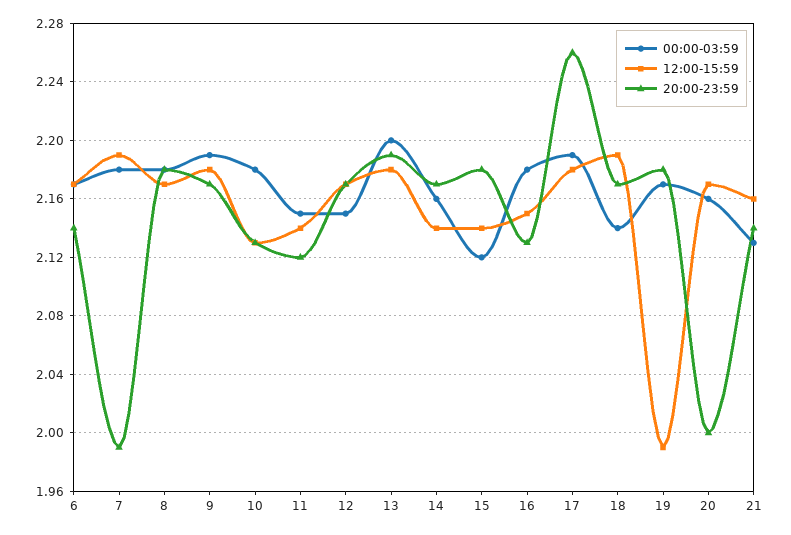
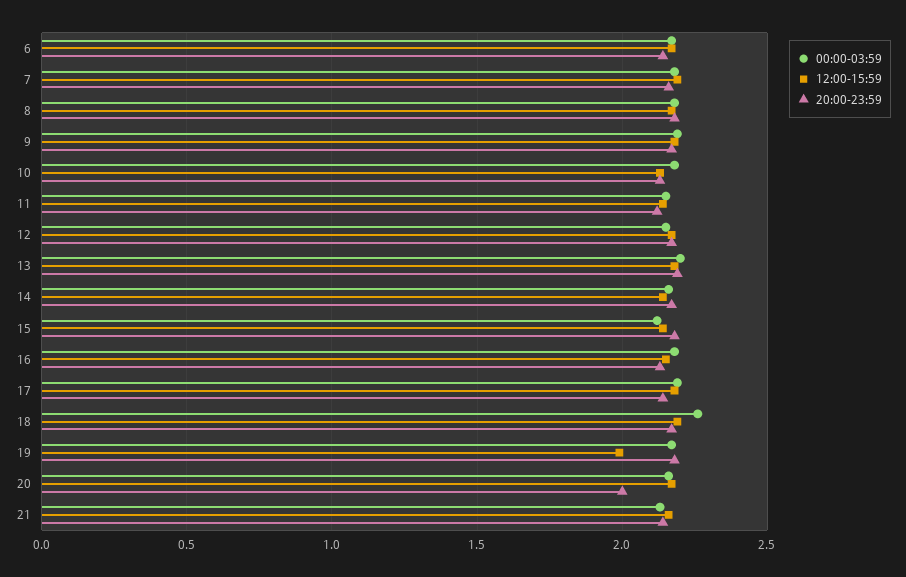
20:00-23:59, 7: 1.99 -> 2.15
20:00-23:59, 17: 2.26 -> 2.15
00:00-03:59, 18: 2.14 -> 2.25

